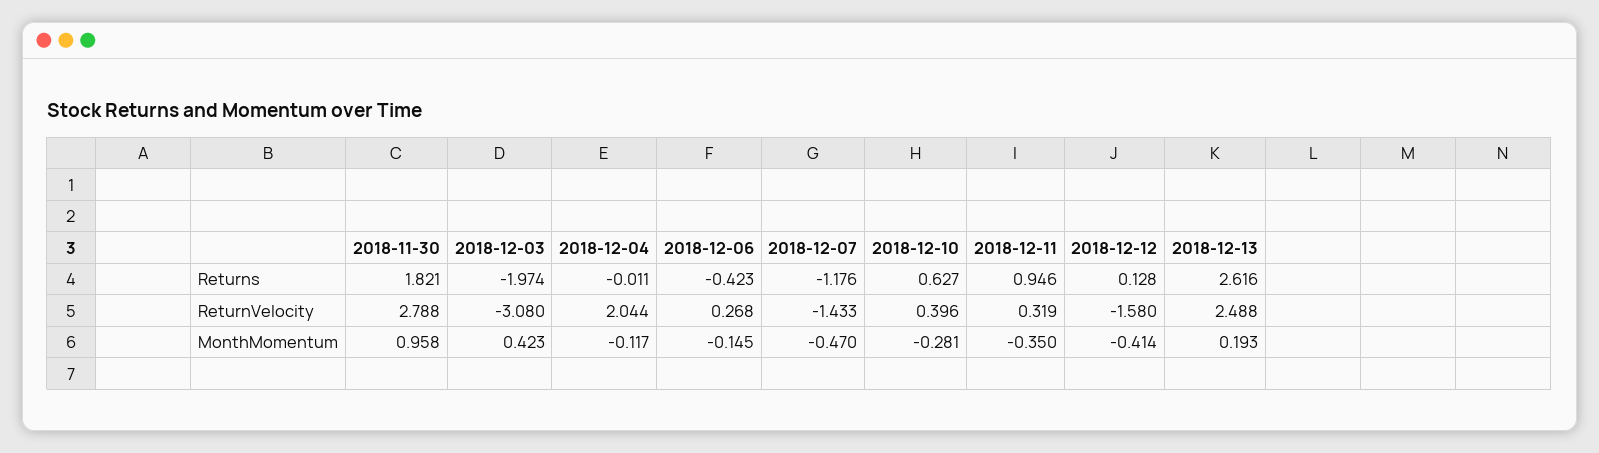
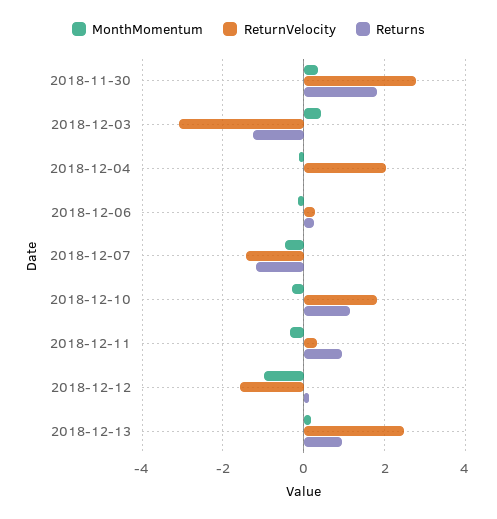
Returns, 2018-12-03: -1.974 -> -1.2
Returns, 2018-12-06: -0.423 -> 0.2
Returns, 2018-12-10: 0.627 -> 1.2
Returns, 2018-12-13: 2.616 -> 1
ReturnVelocity, 2018-12-10: 0.396 -> 1.8
MonthMomentum, 2018-11-30: 0.958 -> 0.4
MonthMomentum, 2018-12-12: -0.414 -> -1

